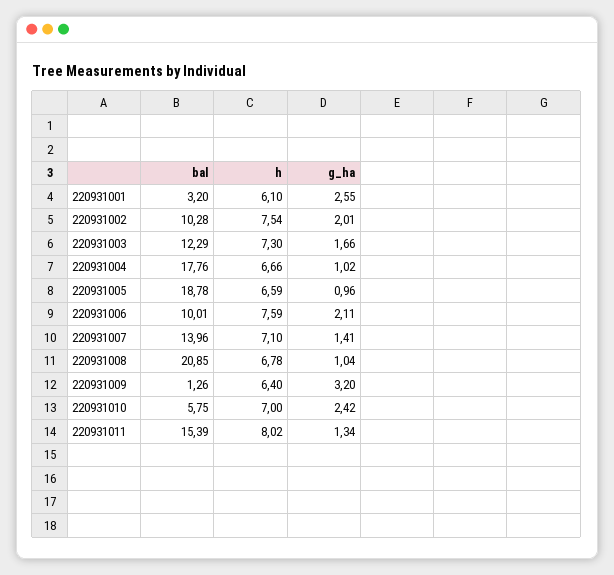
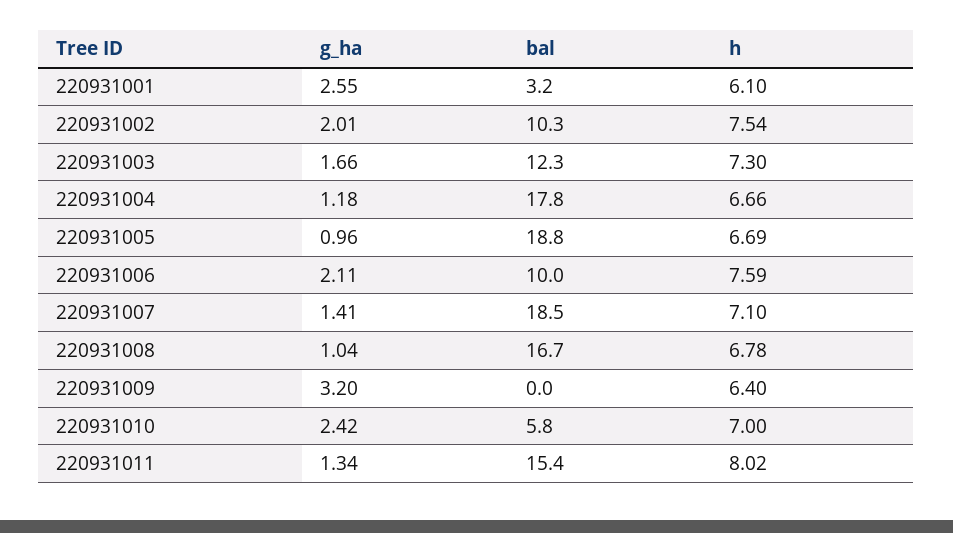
g_ha, 220931004: 1.02 -> 1.18
h, 220931005: 6.59 -> 6.69
bal, 220931007: 13.96 -> 18.5
bal, 220931008: 20.85 -> 16.7
bal, 220931009: 1.26 -> 0

